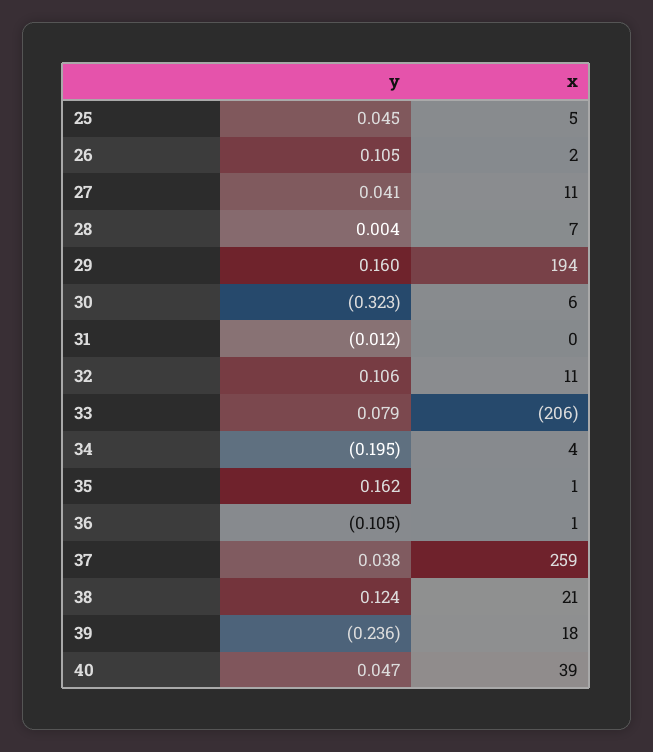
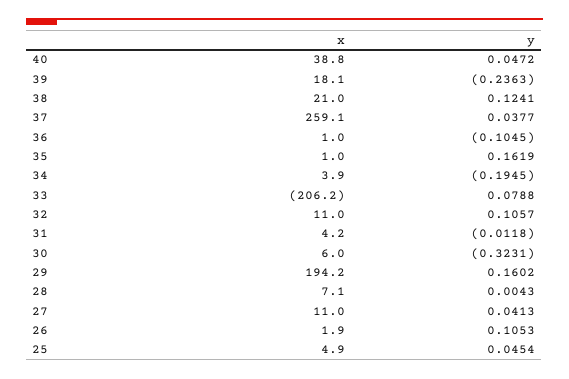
x, 31: 0 -> 4.2

